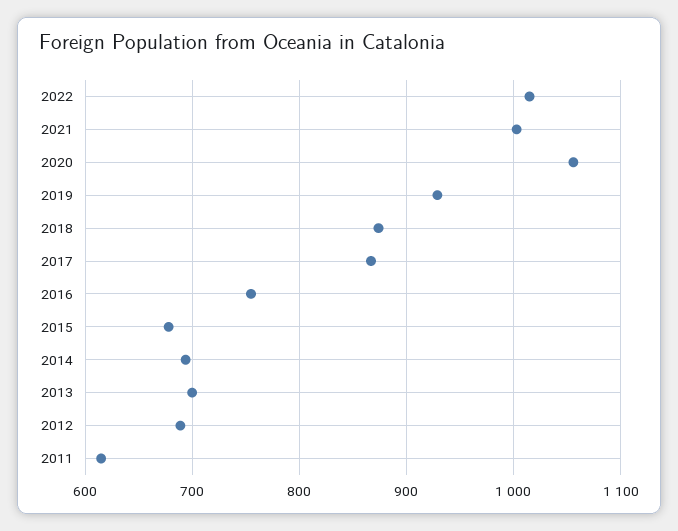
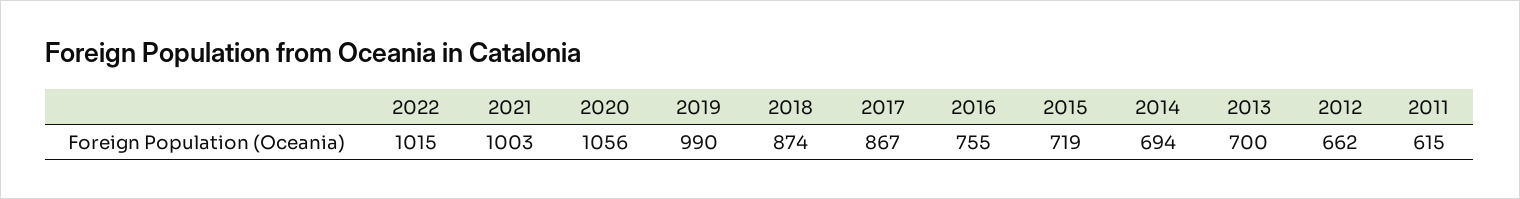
2019: 930 -> 990
2015: 680 -> 719
2012: 690 -> 662

